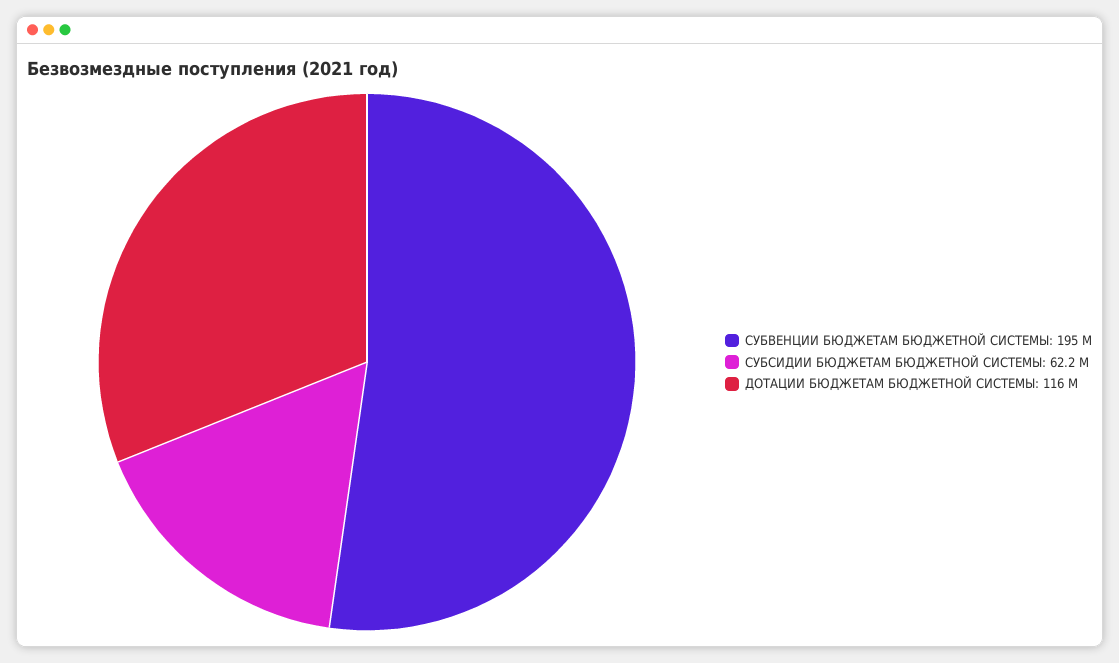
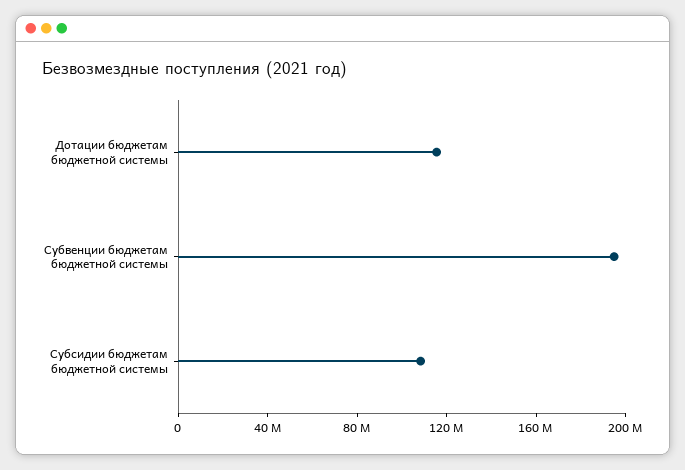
СУБСИДИИ БЮДЖЕТАМ БЮДЖЕТНОЙ СИСТЕМЫ: 62200000 -> 110000000

